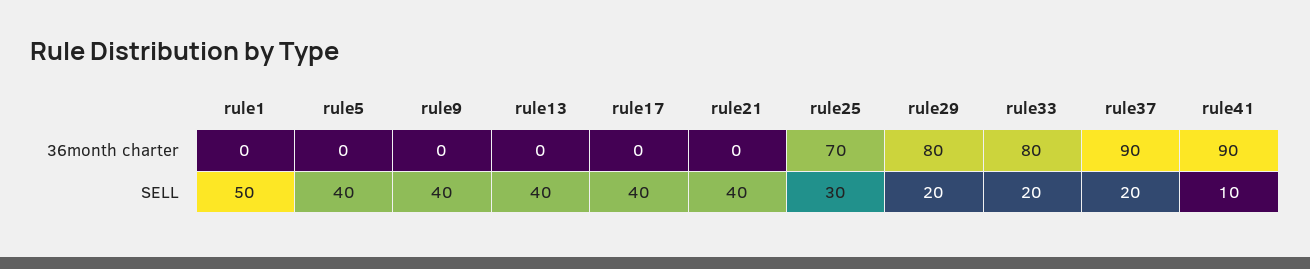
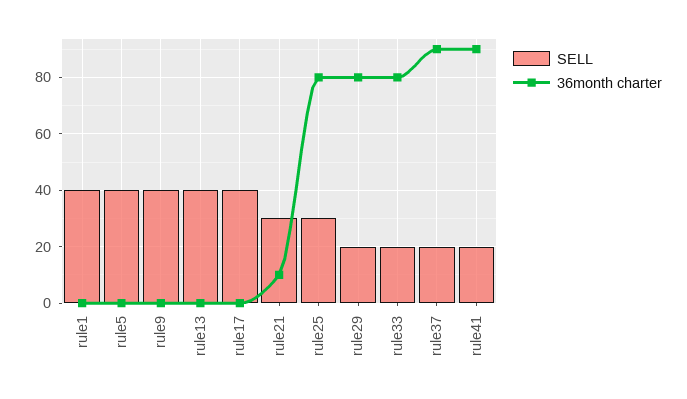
36month charter, rule21: 0 -> 10
36month charter, rule25: 70 -> 80
SELL, rule1: 50 -> 40
SELL, rule21: 40 -> 30
SELL, rule41: 10 -> 20

